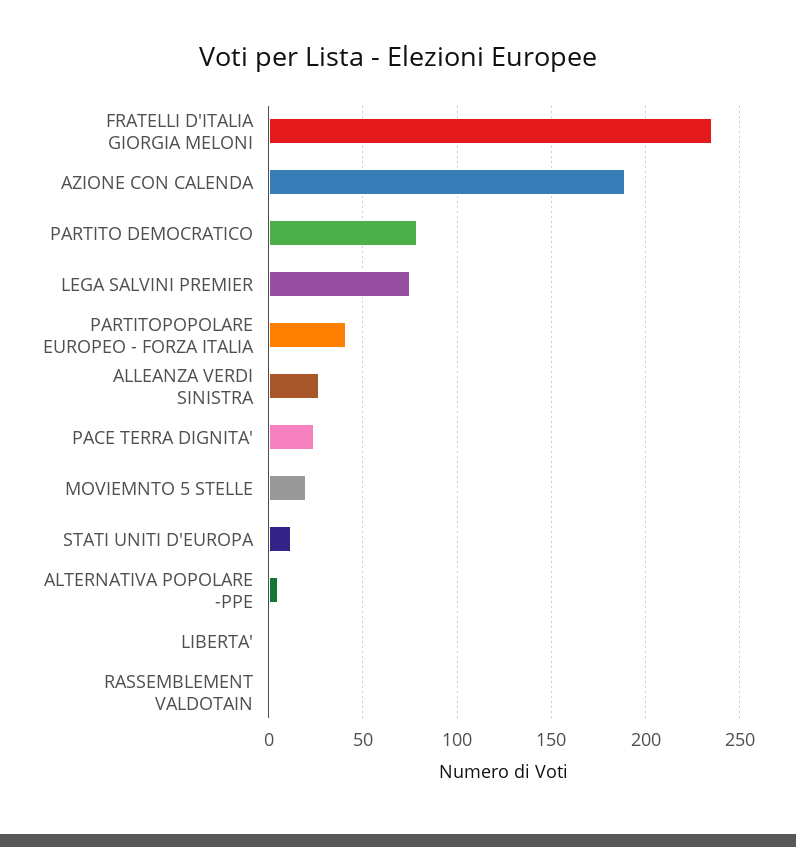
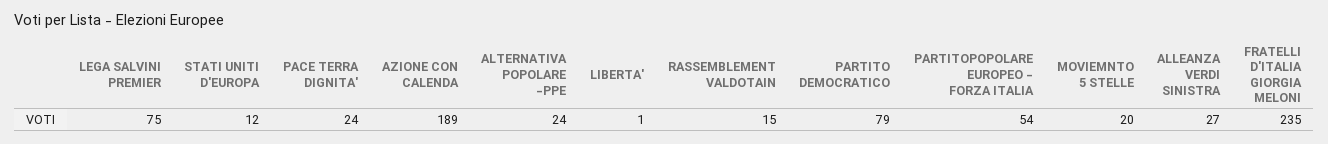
PARTITOPOPOLARE EUROPEO - FORZA ITALIA: 40 -> 54
ALTERNATIVA POPOLARE -PPE: 5 -> 24
RASSEMBLEMENT VALDOTAIN: 0 -> 15

